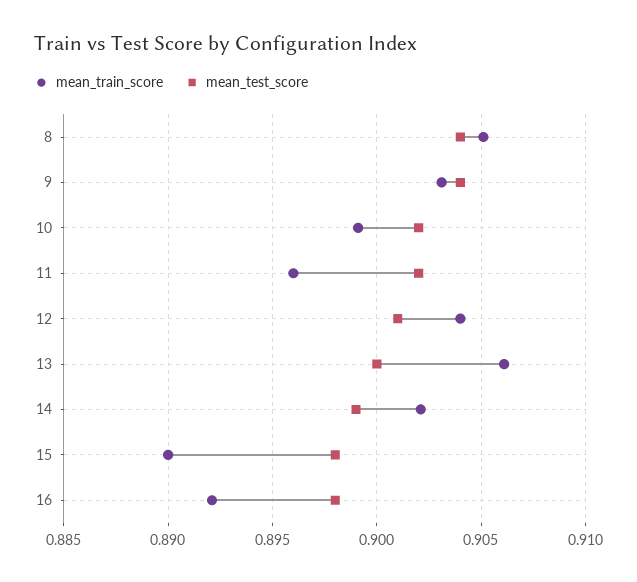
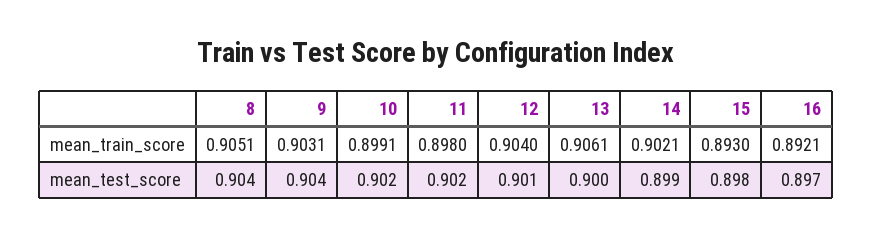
mean_train_score, 11: 0.896 -> 0.898
mean_train_score, 15: 0.89 -> 0.893
mean_test_score, 16: 0.898 -> 0.897

